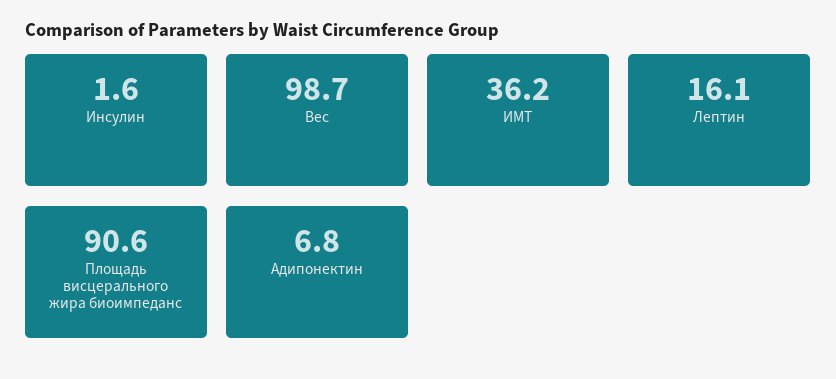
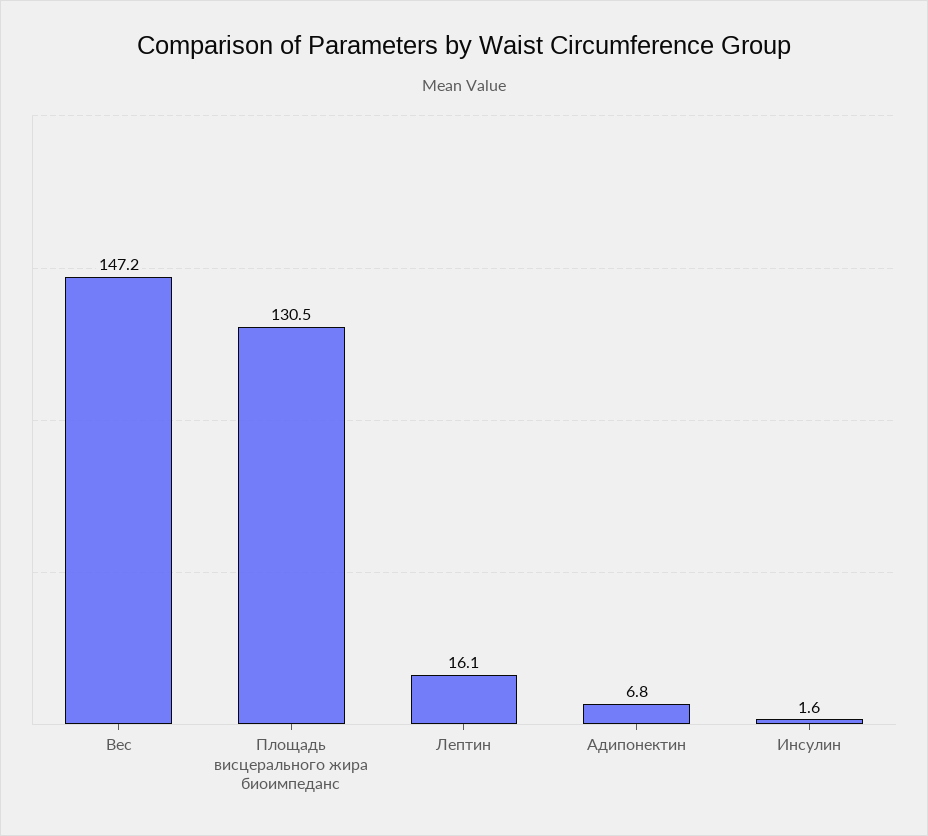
Вес: 98.7 -> 147.2
ИМТ: 36.2 -> none
Площадь висцерального жира биоимпеданс: 90.6 -> 130.5

